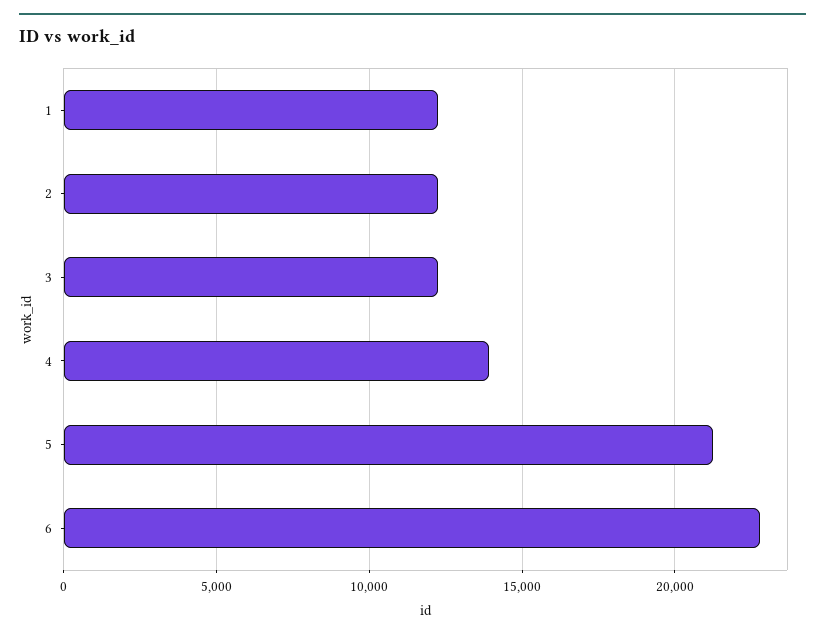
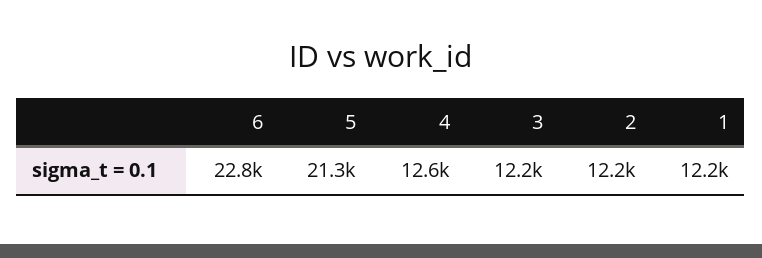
4: 14000 -> 12600

